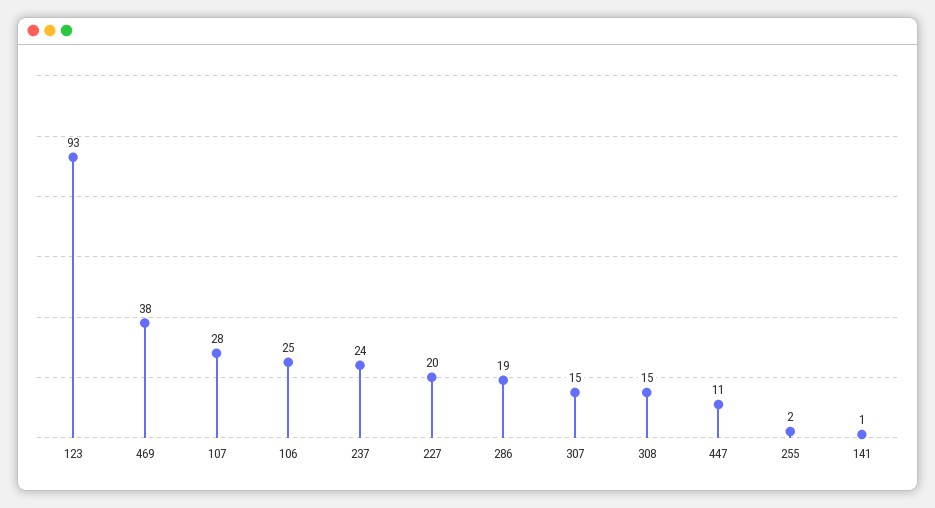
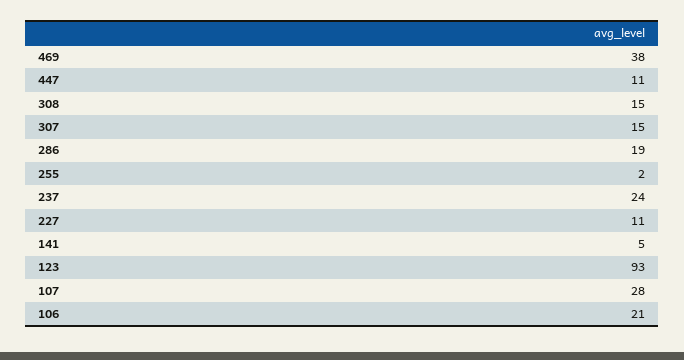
106: 25 -> 21
227: 20 -> 11
141: 1 -> 5

